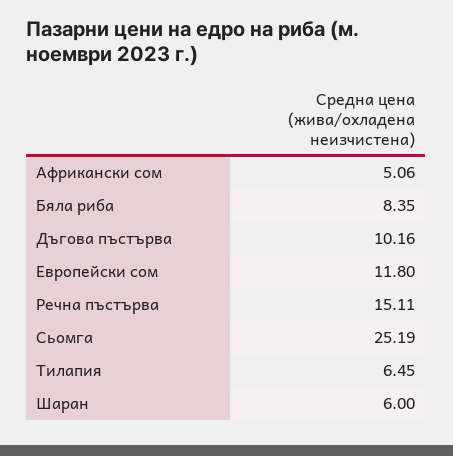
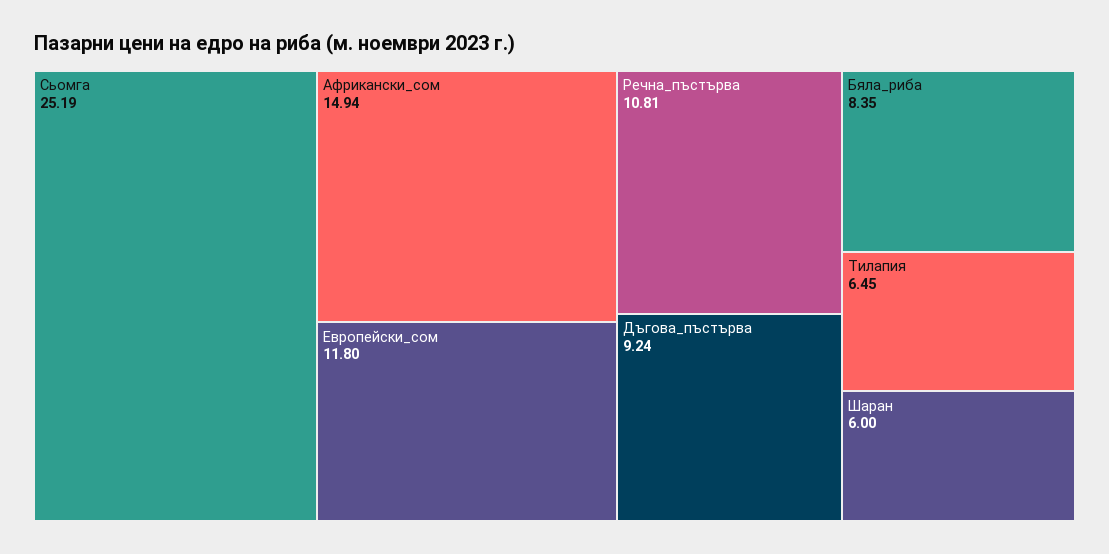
Африкански сом: 5.06 -> 14.94
Дъгова пъстърва: 10.16 -> 9.24
Речна пъстърва: 15.11 -> 10.81

